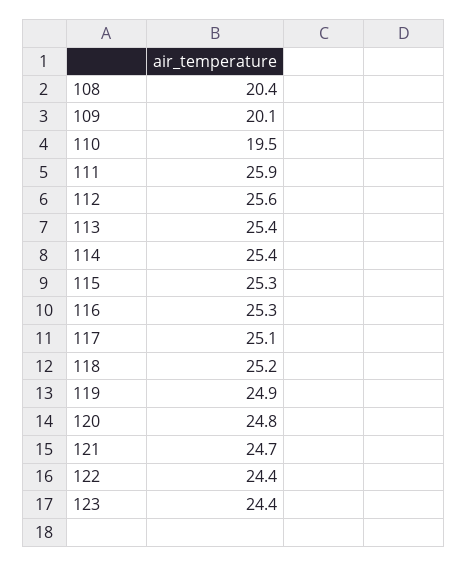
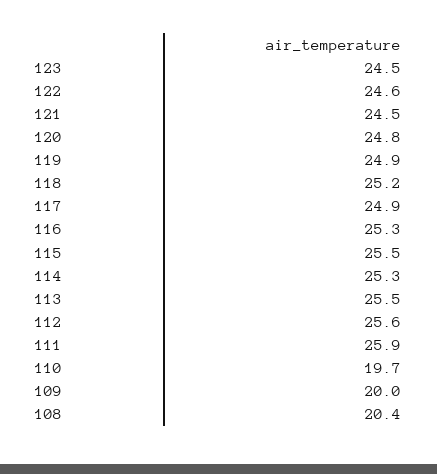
109: 20.1 -> 20
110: 19.5 -> 19.7
113: 25.4 -> 25.5
114: 25.4 -> 25.3
115: 25.3 -> 25.5
117: 25.1 -> 24.9
121: 24.7 -> 24.5
122: 24.4 -> 24.6
123: 24.4 -> 24.5

